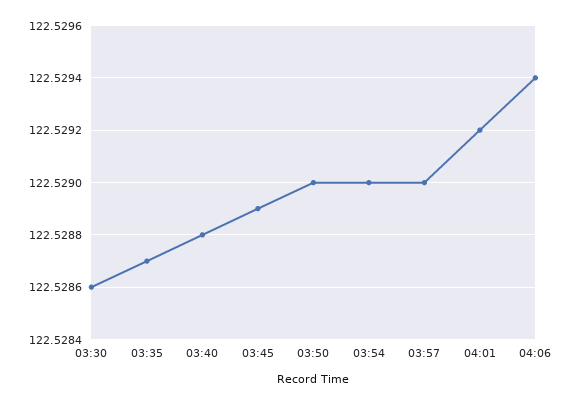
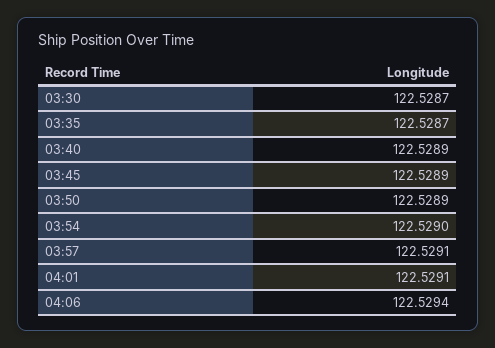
03:30: 122.5286 -> 122.5287
03:40: 122.5288 -> 122.5289
03:50: 122.529 -> 122.5289
03:57: 122.529 -> 122.5291
04:01: 122.5292 -> 122.5291

